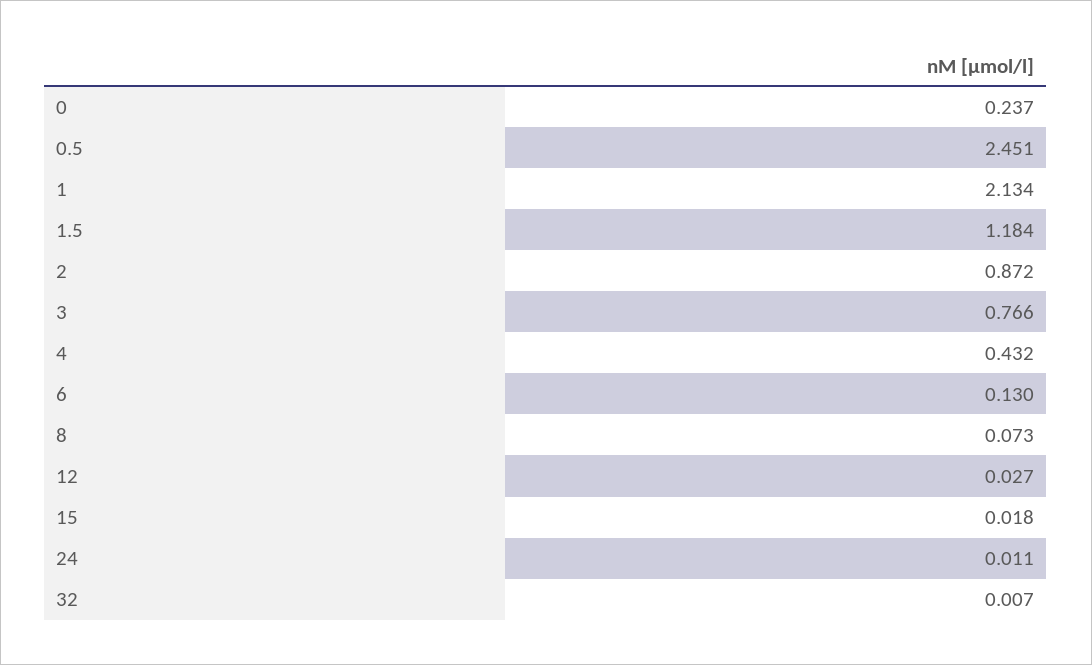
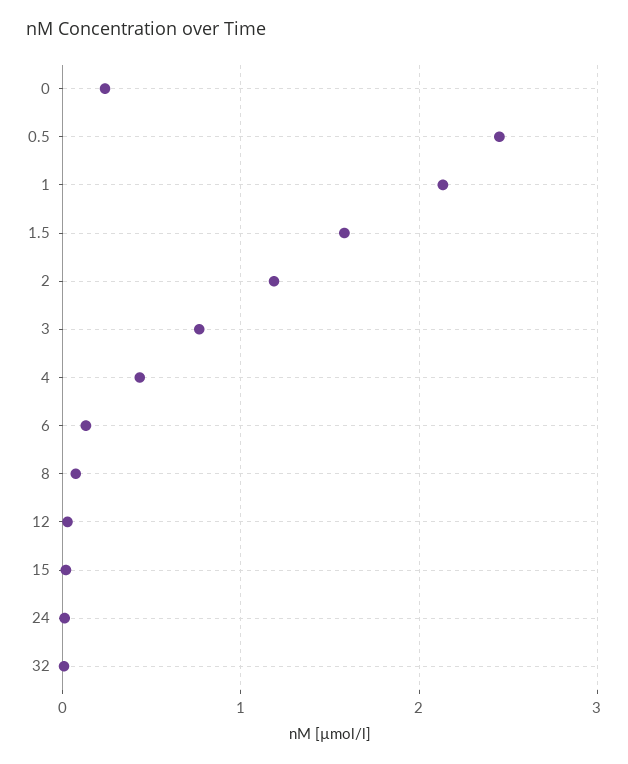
1.5: 1.184 -> 1.6
2: 0.872 -> 1.2

